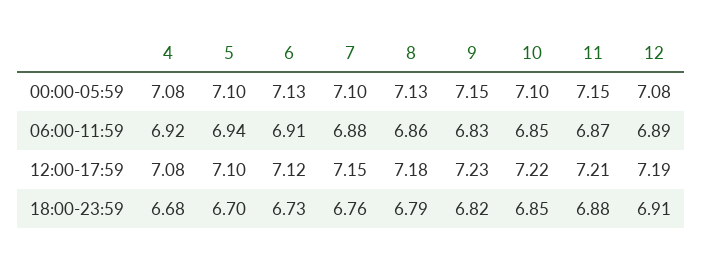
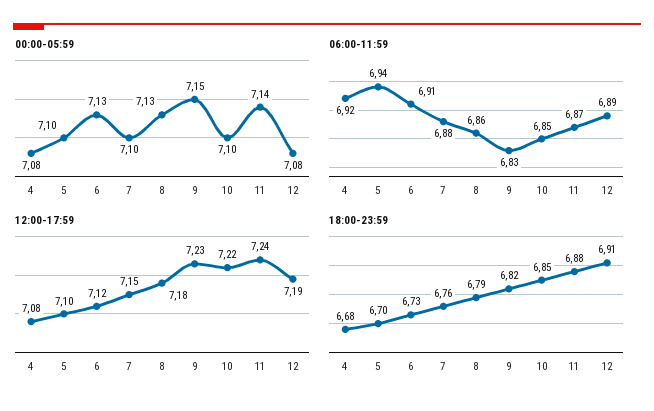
00:00-05:59, 11: 7.15 -> 7.14
12:00-17:59, 11: 7.21 -> 7.24

